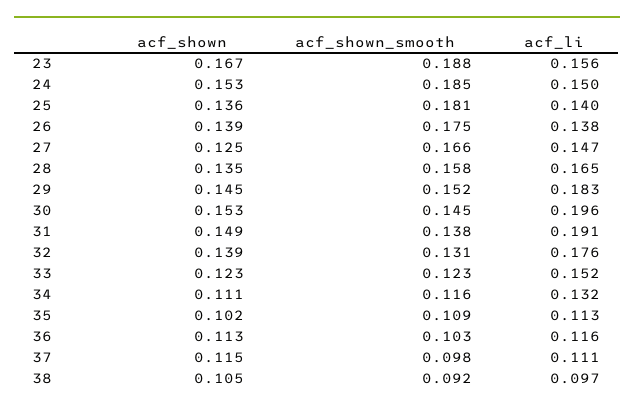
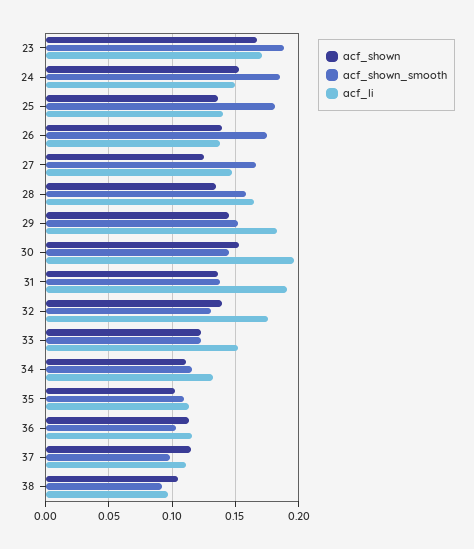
acf_li, 23: 0.156 -> 0.17
acf_shown, 31: 0.149 -> 0.135

